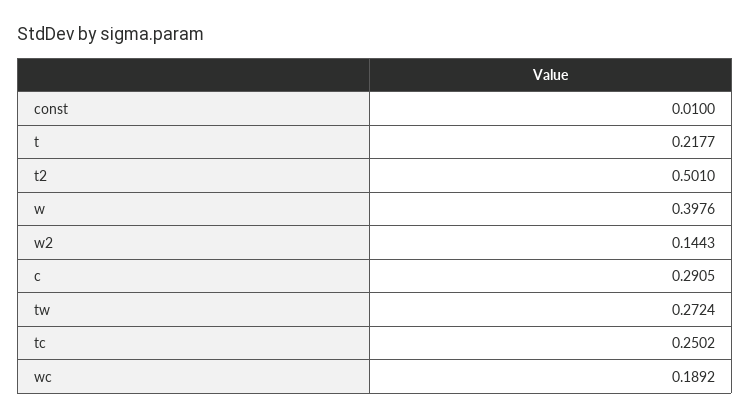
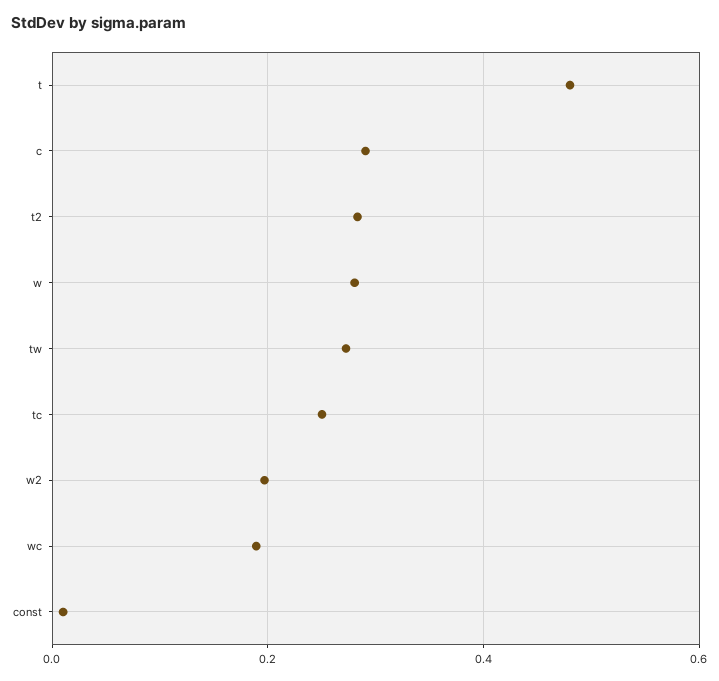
t: 0.2177 -> 0.48
t2: 0.501 -> 0.28
w: 0.3976 -> 0.28
w2: 0.1443 -> 0.2

